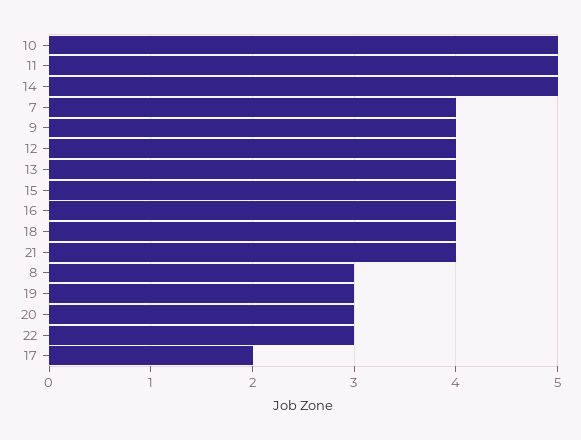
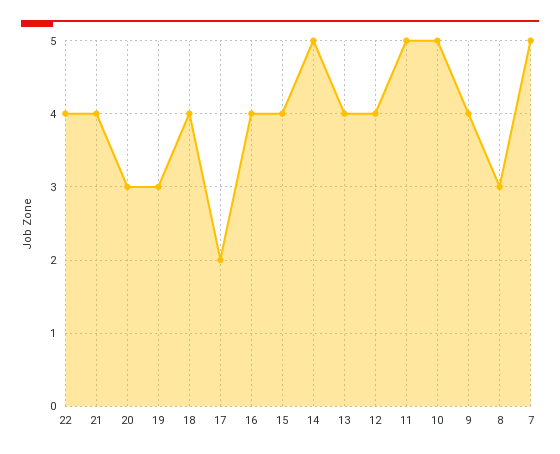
7: 4 -> 5
22: 3 -> 4

